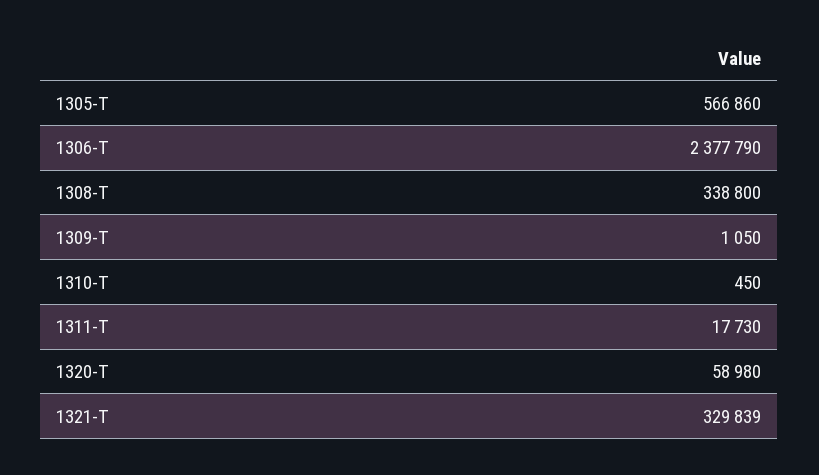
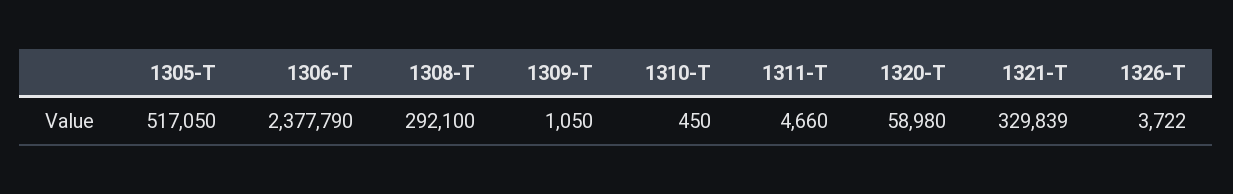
1305-T: 566860 -> 517050
1308-T: 338800 -> 292100
1311-T: 17730 -> 4660
1326-T: none -> 3722

